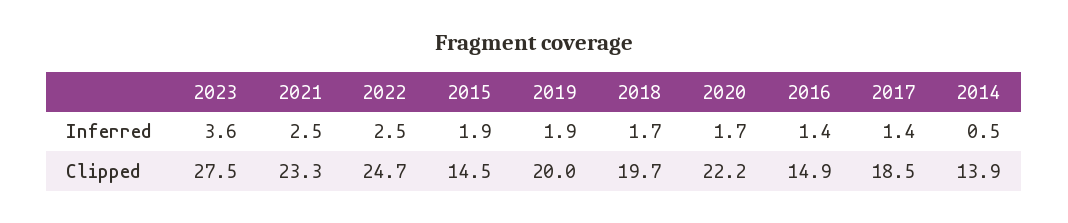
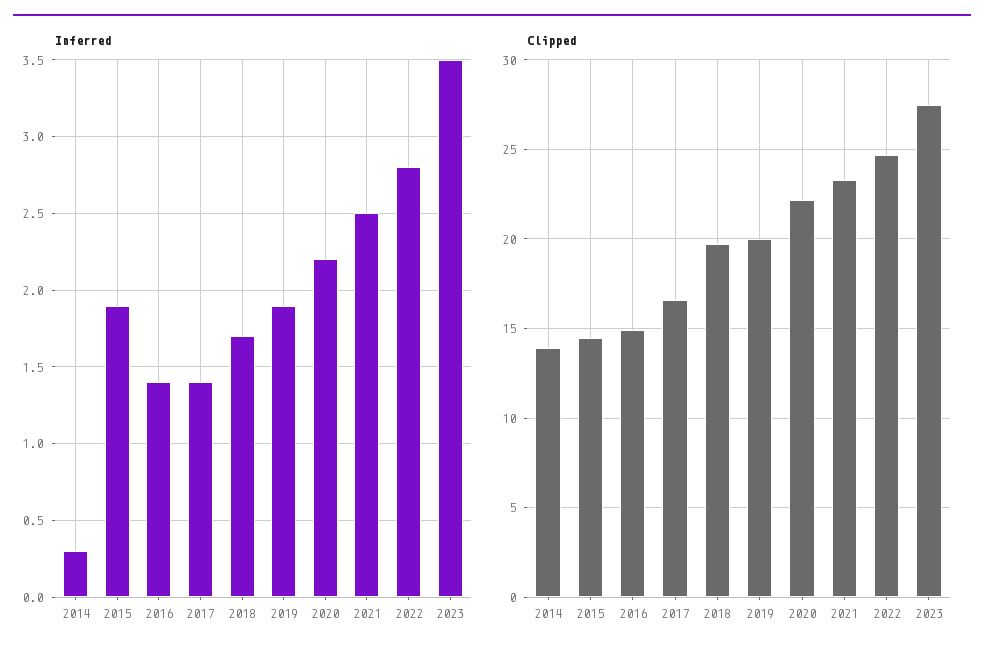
Inferred, 2023: 3.6 -> 3.5
Inferred, 2022: 2.5 -> 2.8
Inferred, 2020: 1.7 -> 2.2
Inferred, 2014: 0.5 -> 0.3
Clipped, 2017: 18.5 -> 16.5

